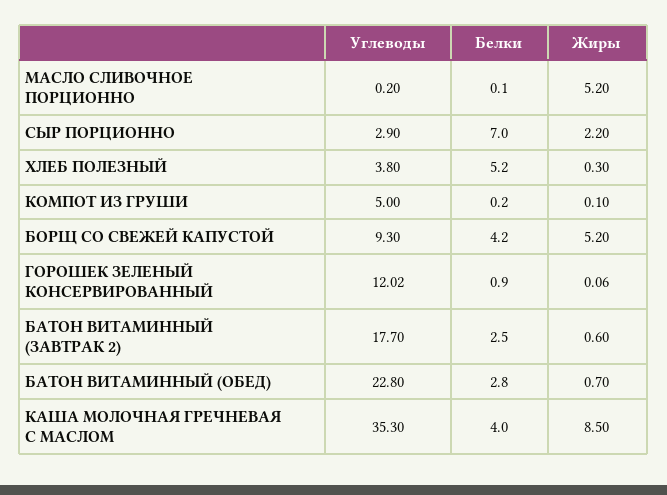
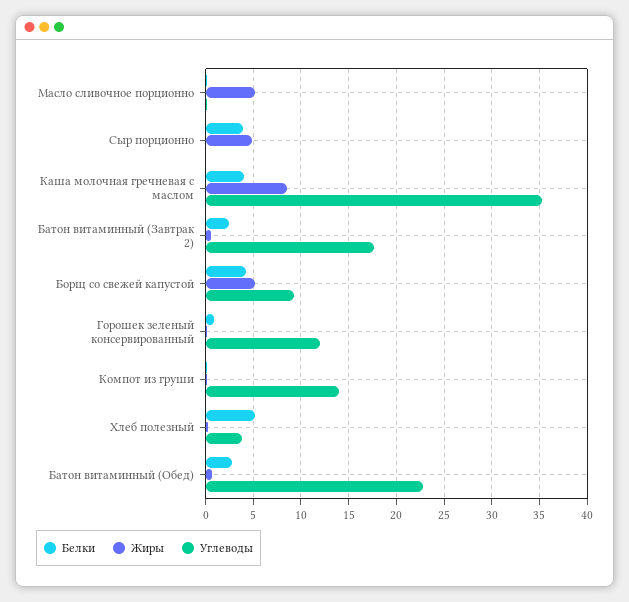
Углеводы, СЫР ПОРЦИОННО: 2.9 -> 0
Белки, СЫР ПОРЦИОННО: 7 -> 4
Жиры, СЫР ПОРЦИОННО: 2.2 -> 5
Углеводы, КОМПОТ ИЗ ГРУШИ: 5 -> 14

